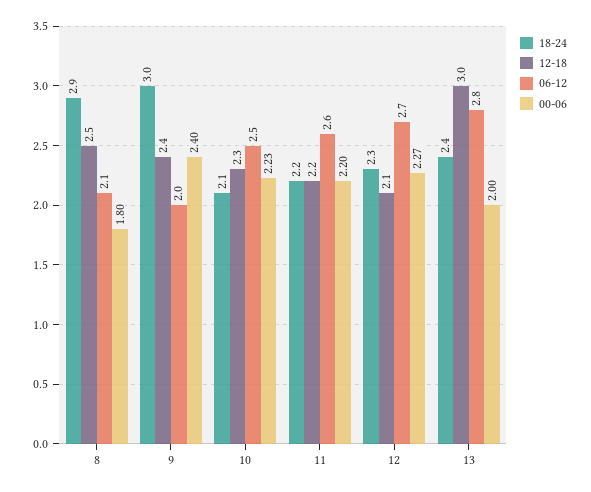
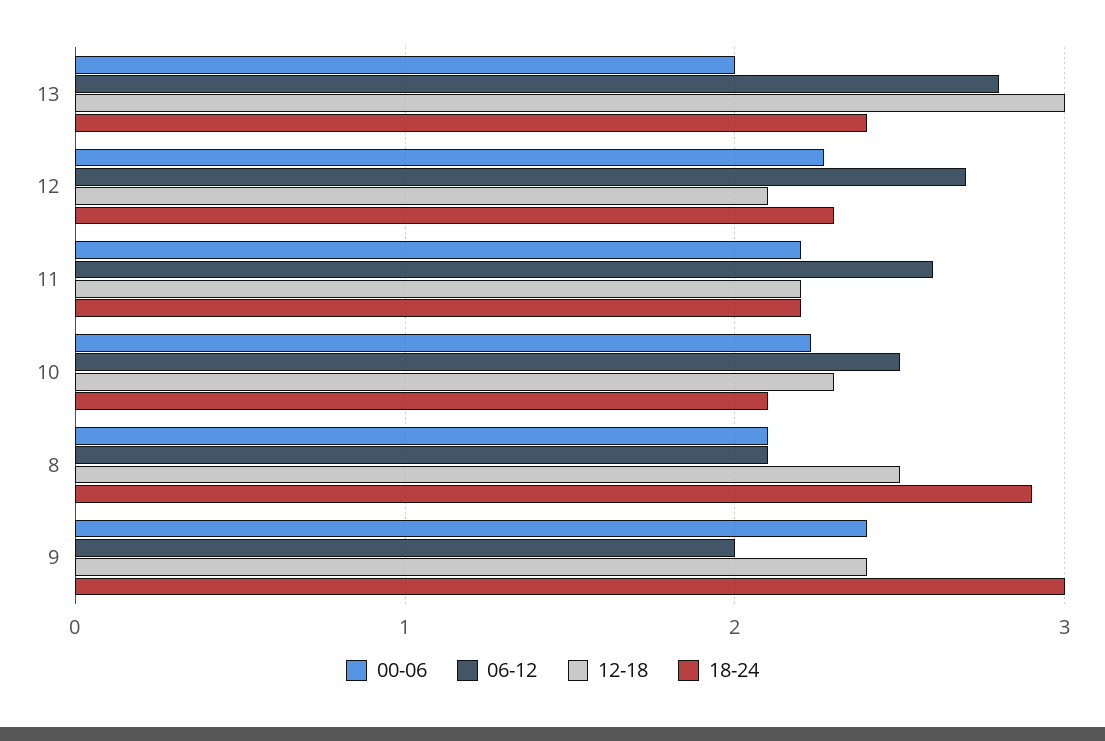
00-06, 8: 1.8 -> 2.1

